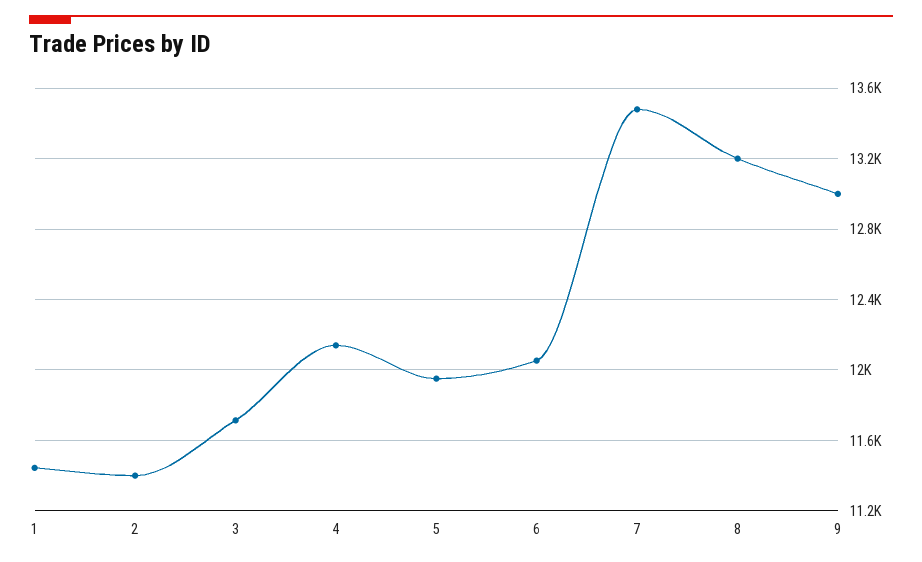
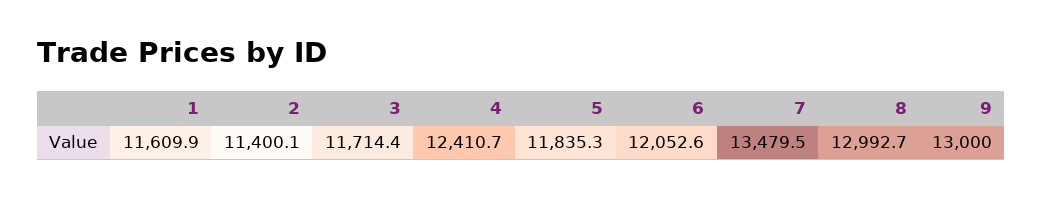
1: 11450 -> 11609.9
4: 12150 -> 12410.7
5: 11950 -> 11835.3
8: 13200 -> 12992.7

